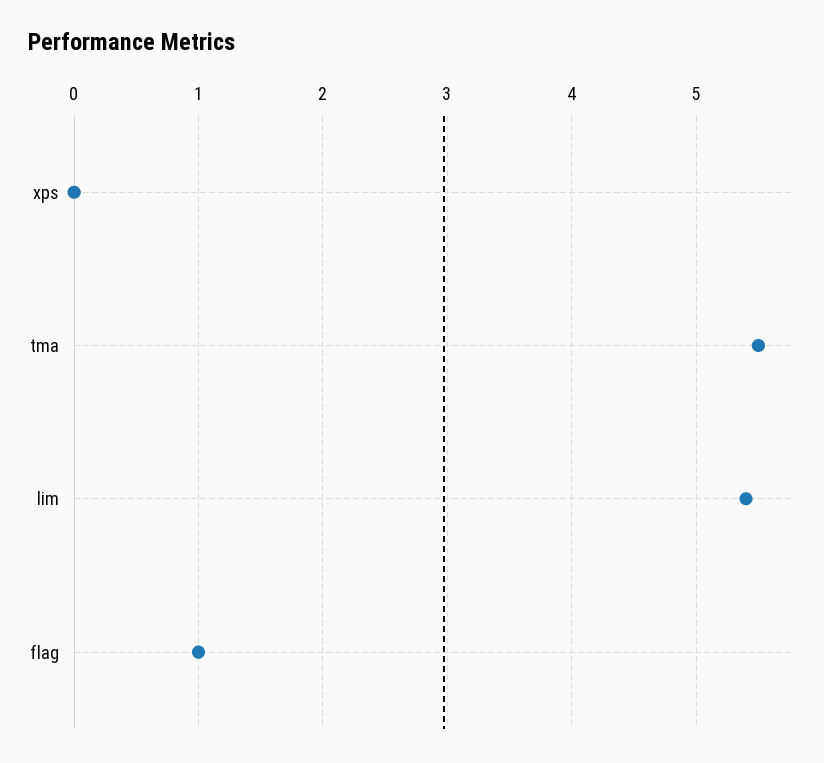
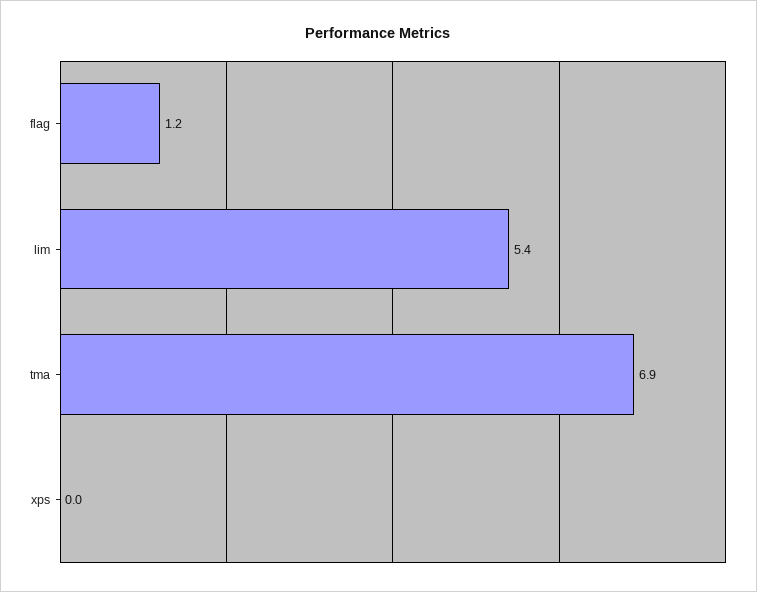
tma: 5.5 -> 6.9
flag: 1 -> 1.2

